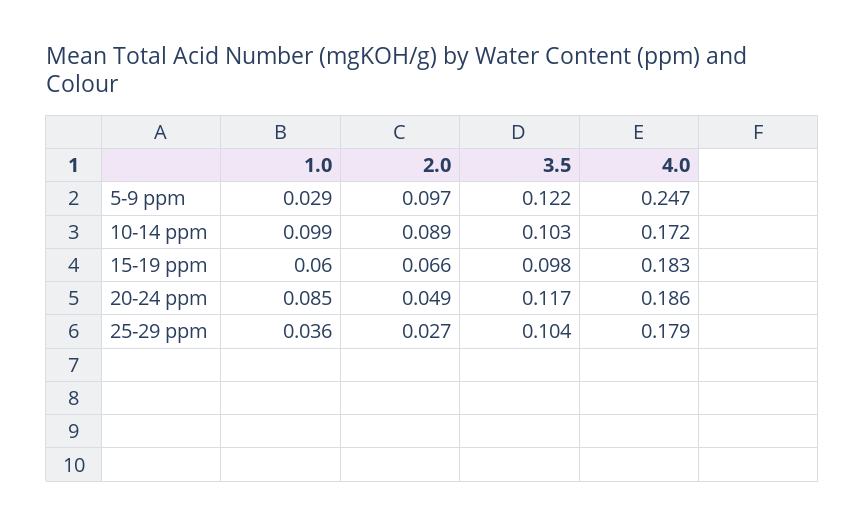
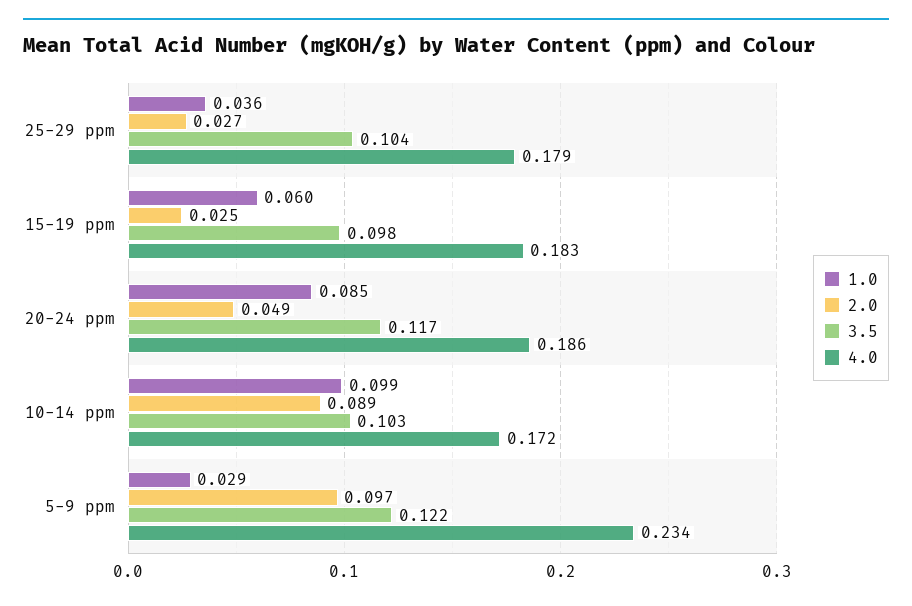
4.0, 5-9 ppm: 0.247 -> 0.234
2.0, 15-19 ppm: 0.066 -> 0.025

